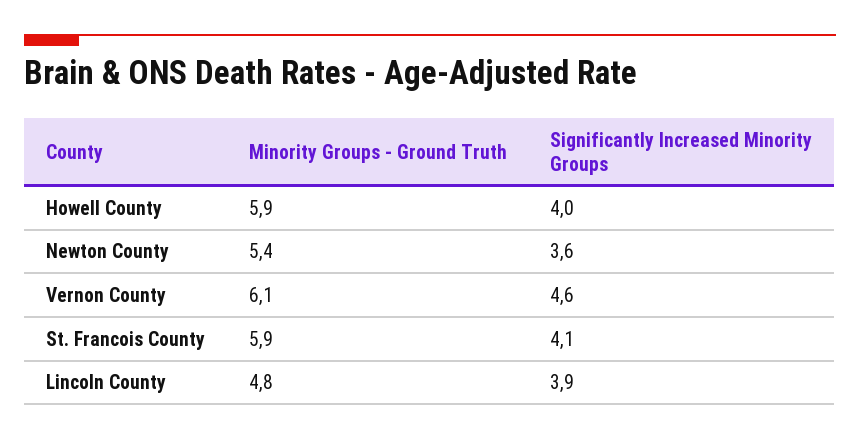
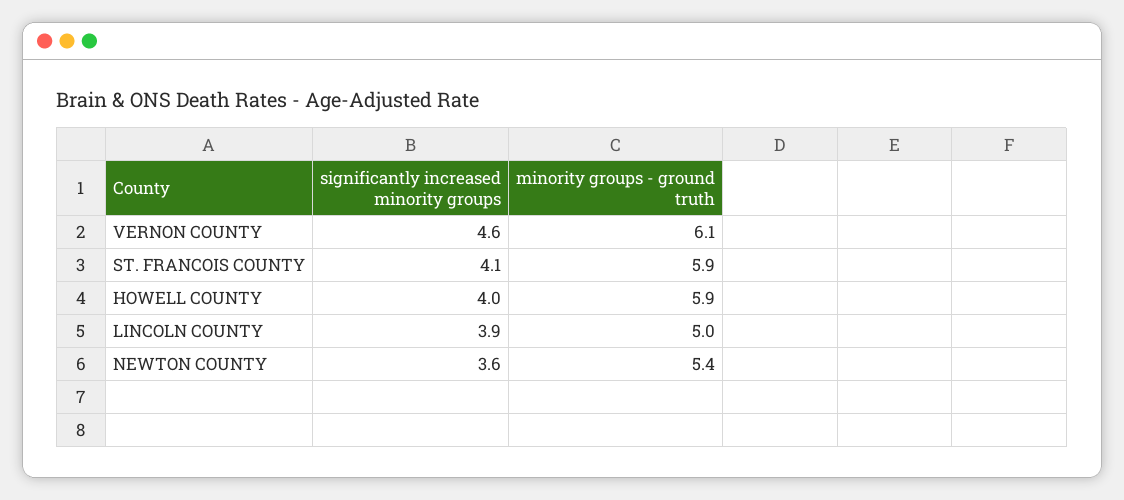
Minority Groups - Ground Truth, Lincoln County: 4.8 -> 5

